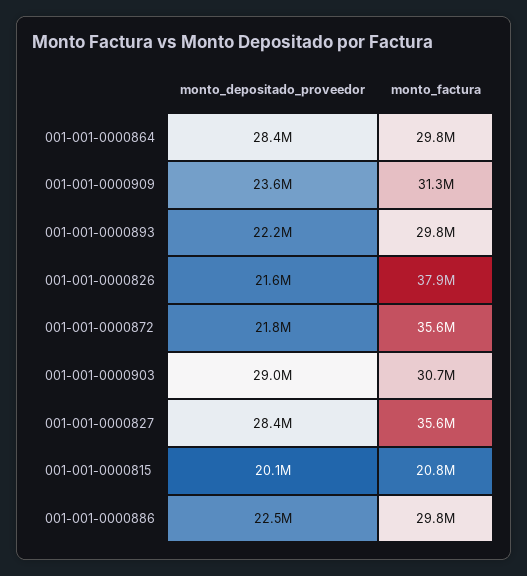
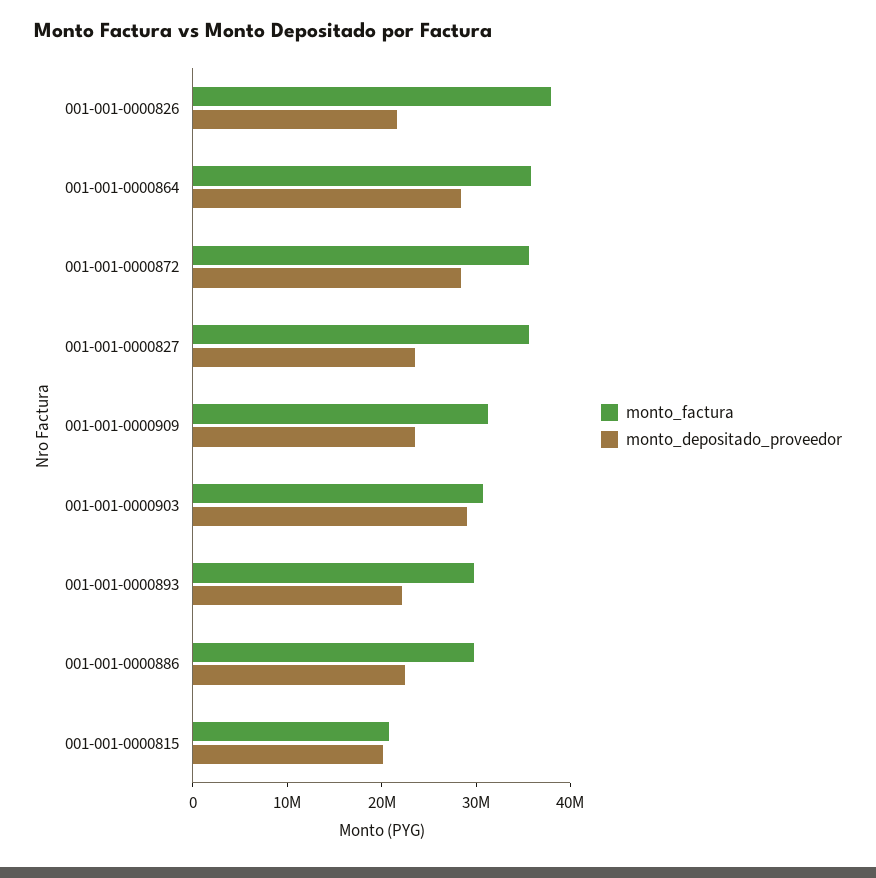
monto_factura, 001-001-0000864: 29800000 -> 36000000
monto_depositado_proveedor, 001-001-0000872: 21800000 -> 28000000
monto_depositado_proveedor, 001-001-0000827: 28400000 -> 24000000

